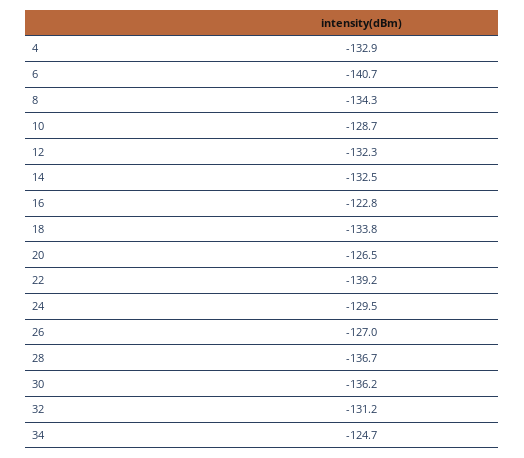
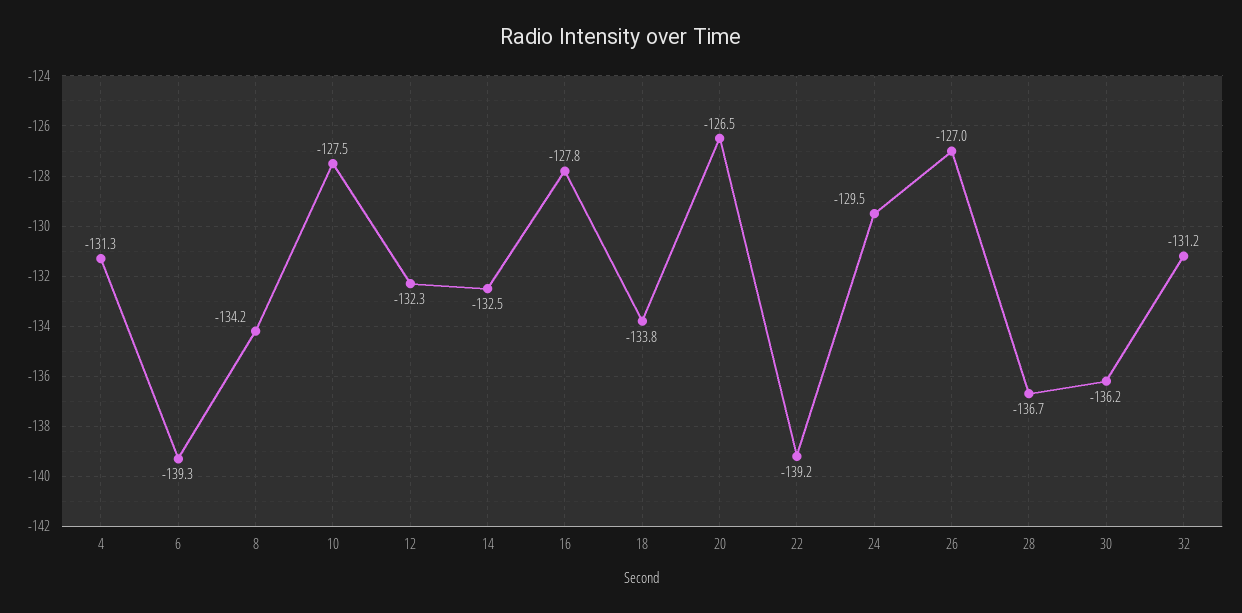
4: -132.9 -> -131.3
6: -140.7 -> -139.3
8: -134.3 -> -134.2
10: -128.7 -> -127.5
16: -122.8 -> -127.8
34: -124.7 -> none

